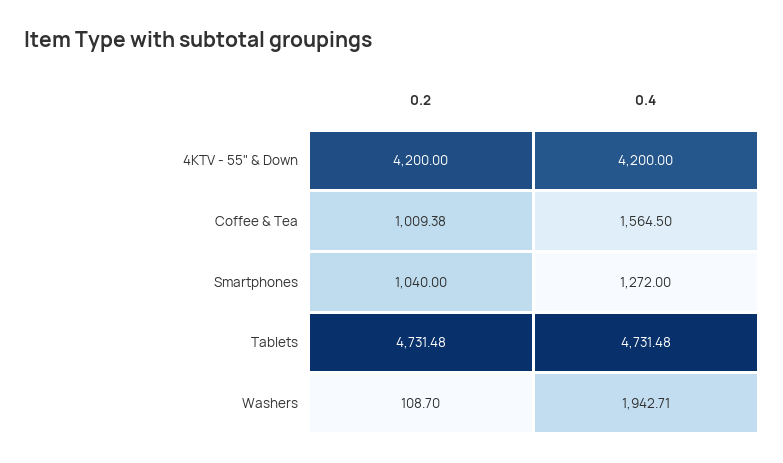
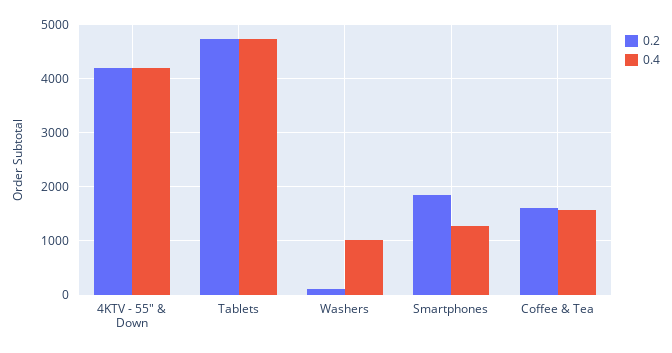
0.2, Coffee & Tea: 1009.38 -> 1600
0.2, Smartphones: 1040 -> 1800
0.4, Washers: 1942.71 -> 1000

